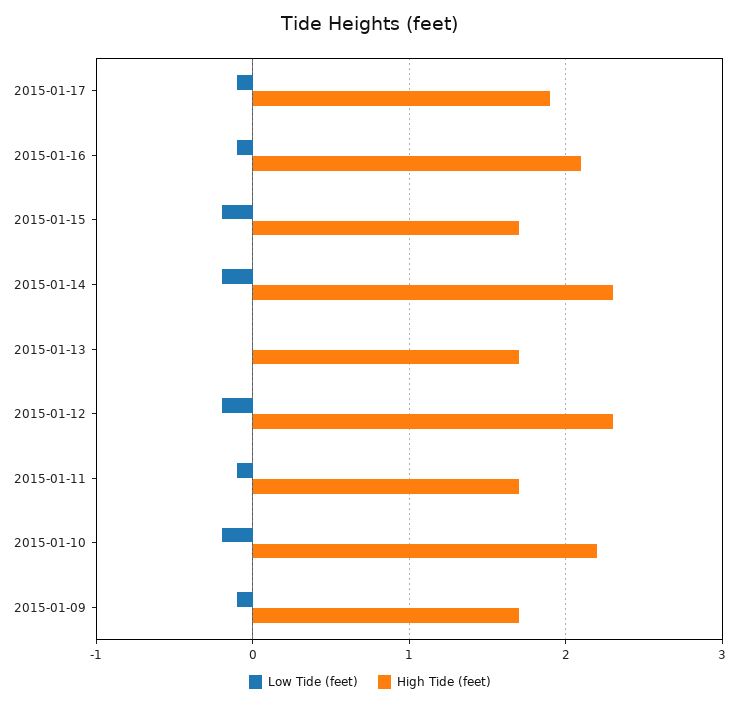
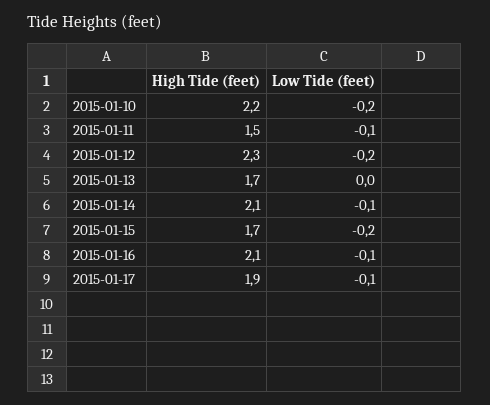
Low Tide (feet), 2015-01-14: -0.2 -> -0.1
High Tide (feet), 2015-01-14: 2.3 -> 2.1
High Tide (feet), 2015-01-11: 1.7 -> 1.5
Low Tide (feet), 2015-01-09: -0.1 -> none
High Tide (feet), 2015-01-09: 1.7 -> none

